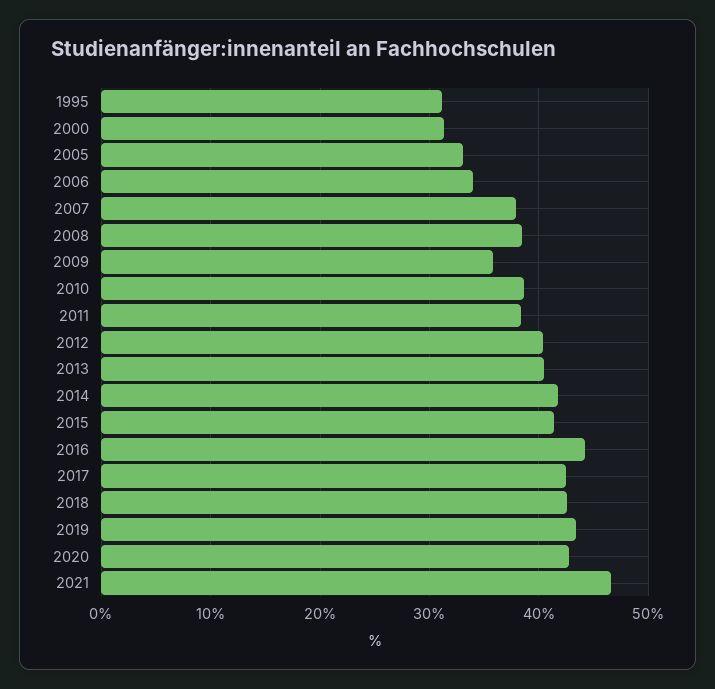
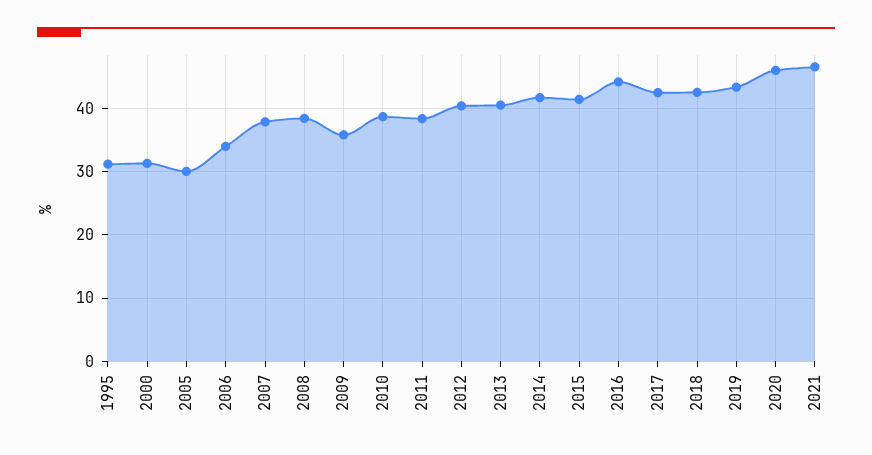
2005: 33 -> 30
2020: 43 -> 46

